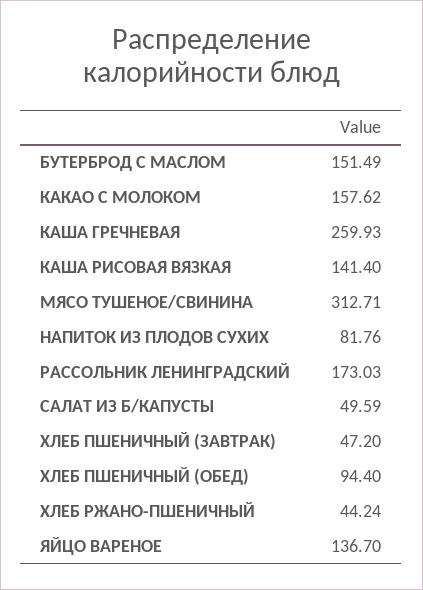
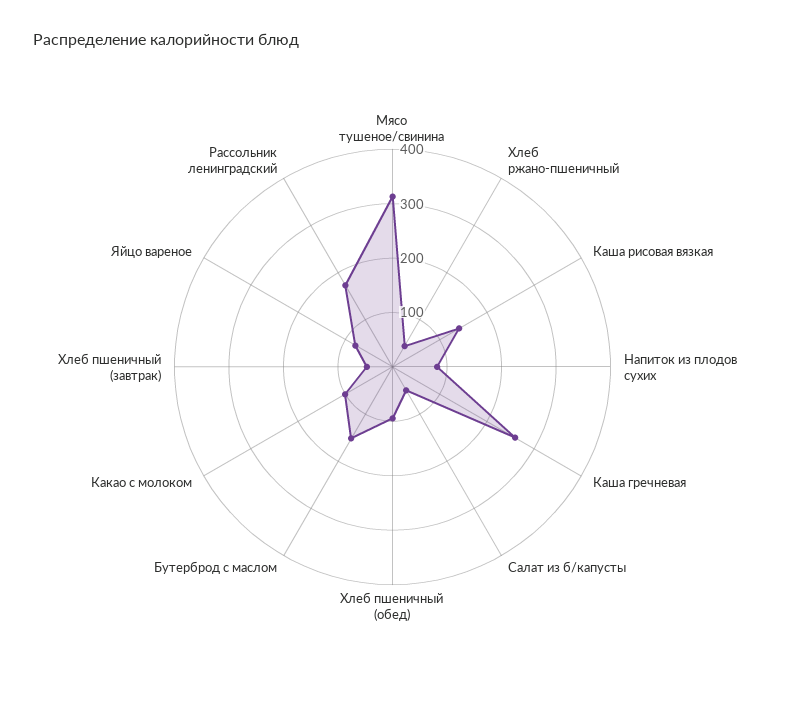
КАКАО С МОЛОКОМ: 157.62 -> 100
ЯЙЦО ВАРЕНОЕ: 136.7 -> 80

